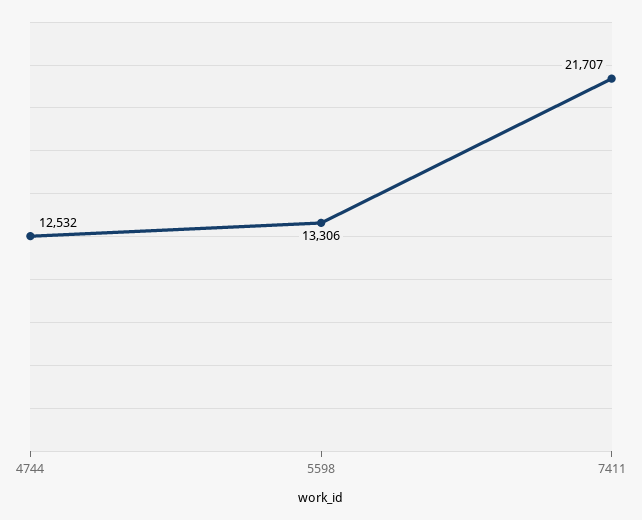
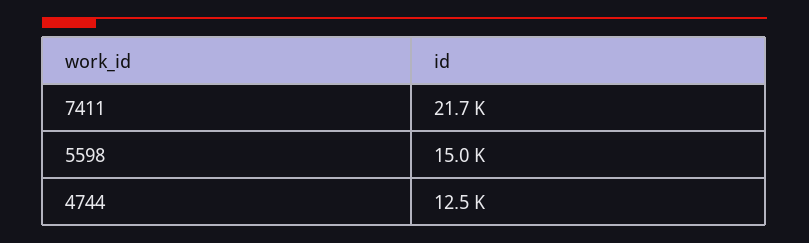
5598: 13306 -> 15000

